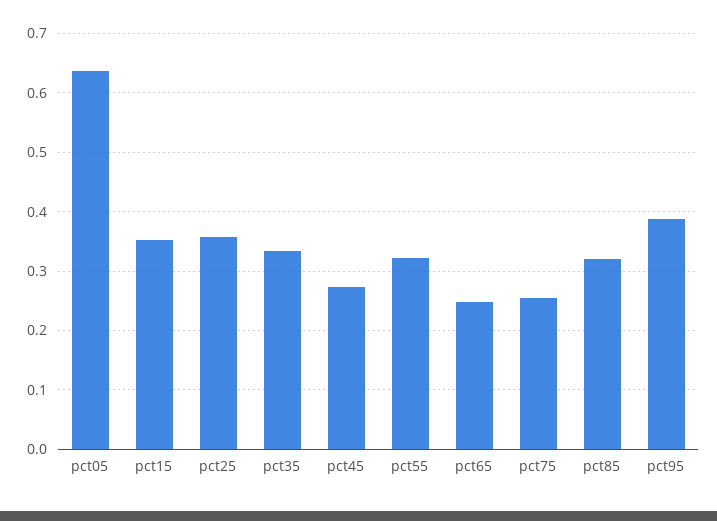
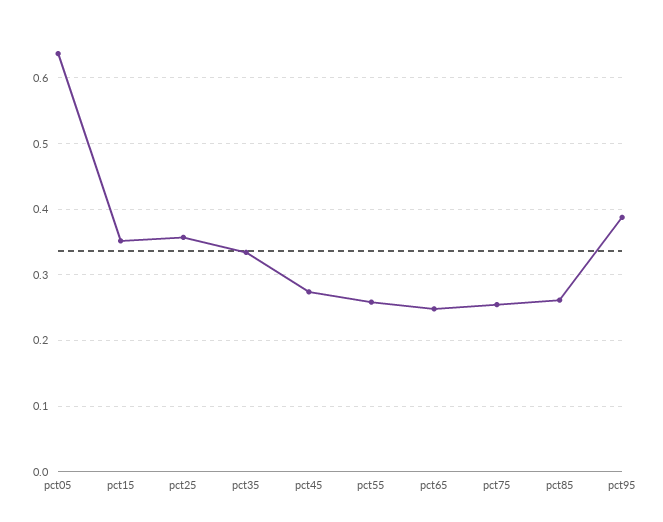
pct55: 0.32 -> 0.26
pct85: 0.32 -> 0.26

